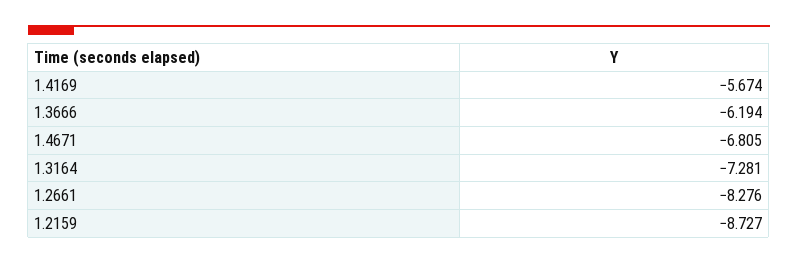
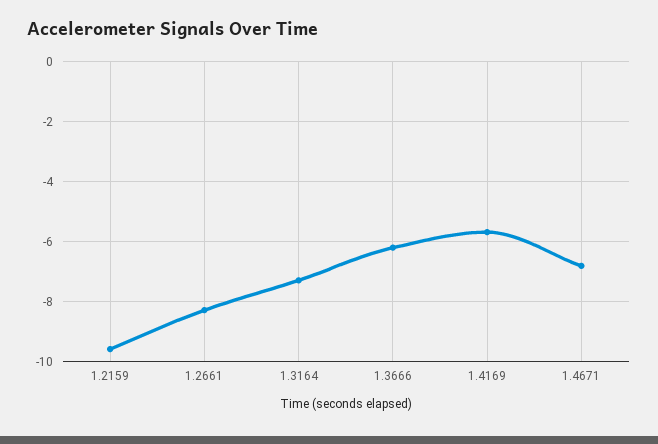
1.2159: -8.727 -> -9.6

